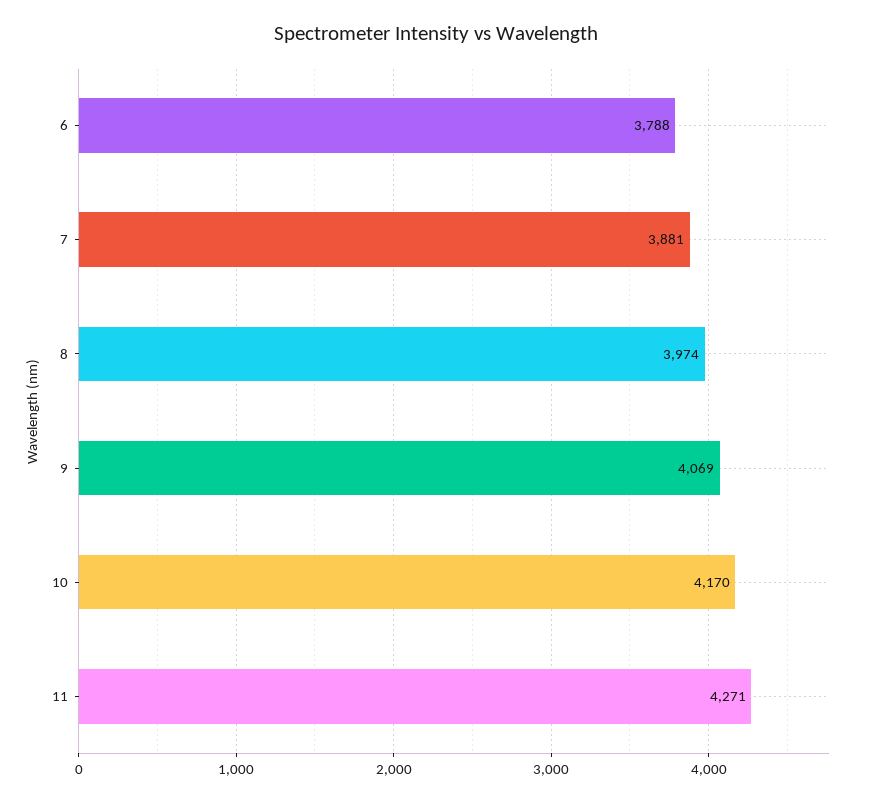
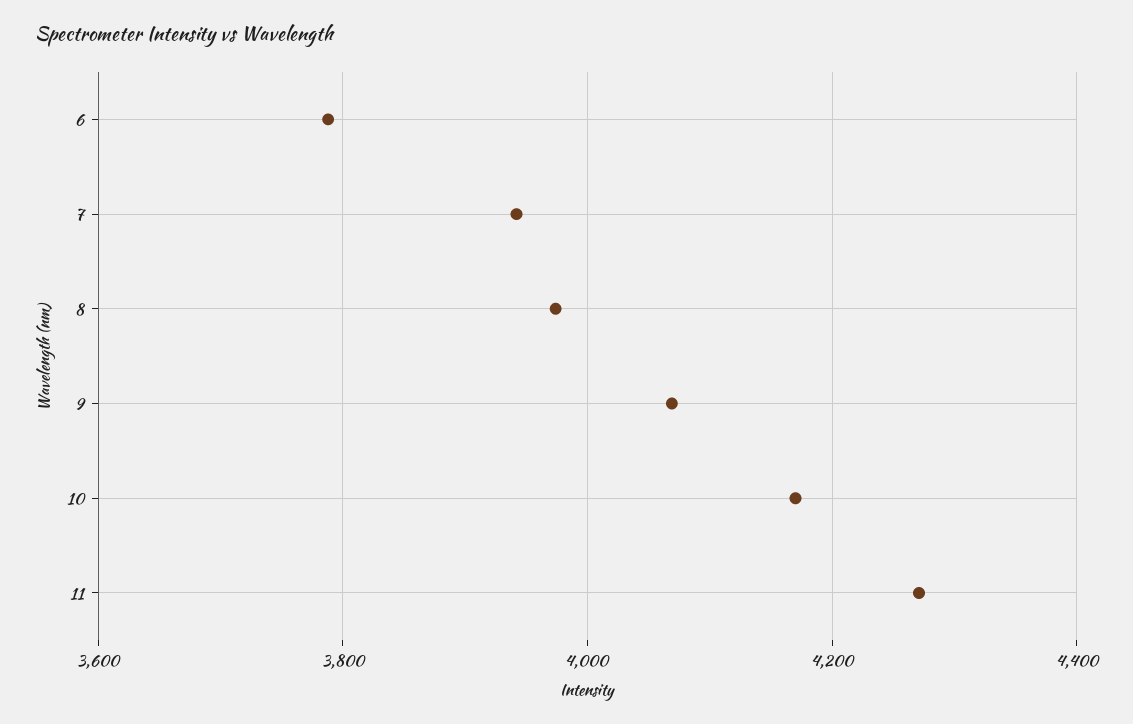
7: 3881 -> 3940

